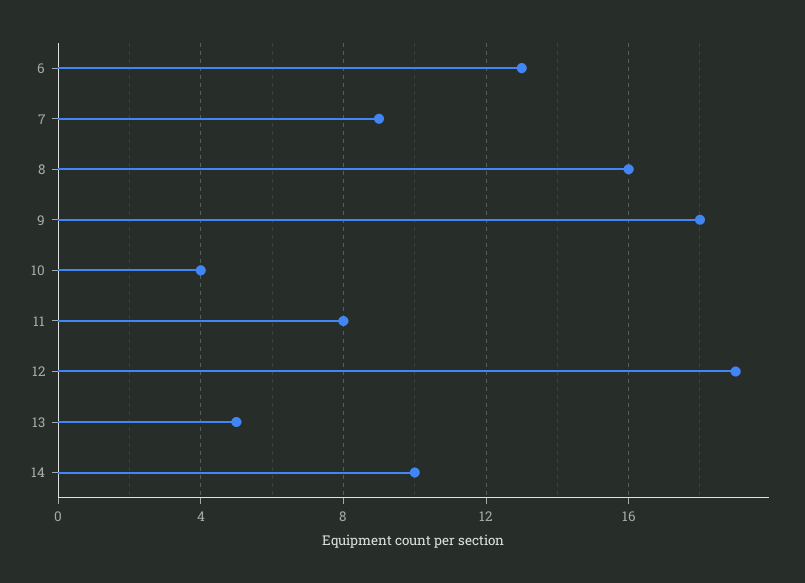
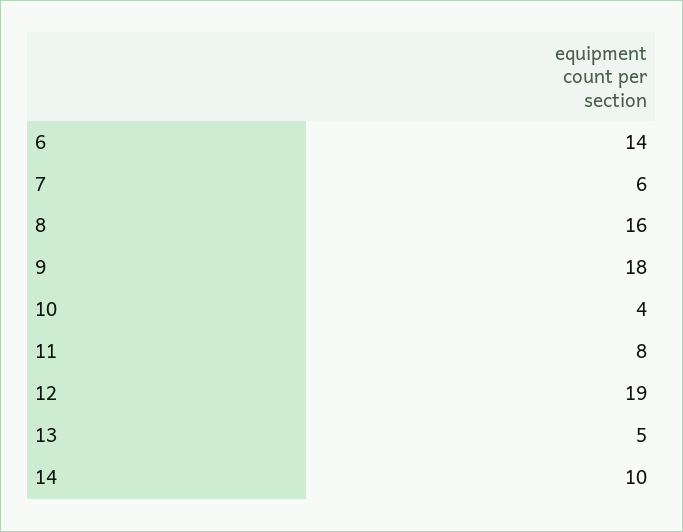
6: 13 -> 14
7: 9 -> 6

